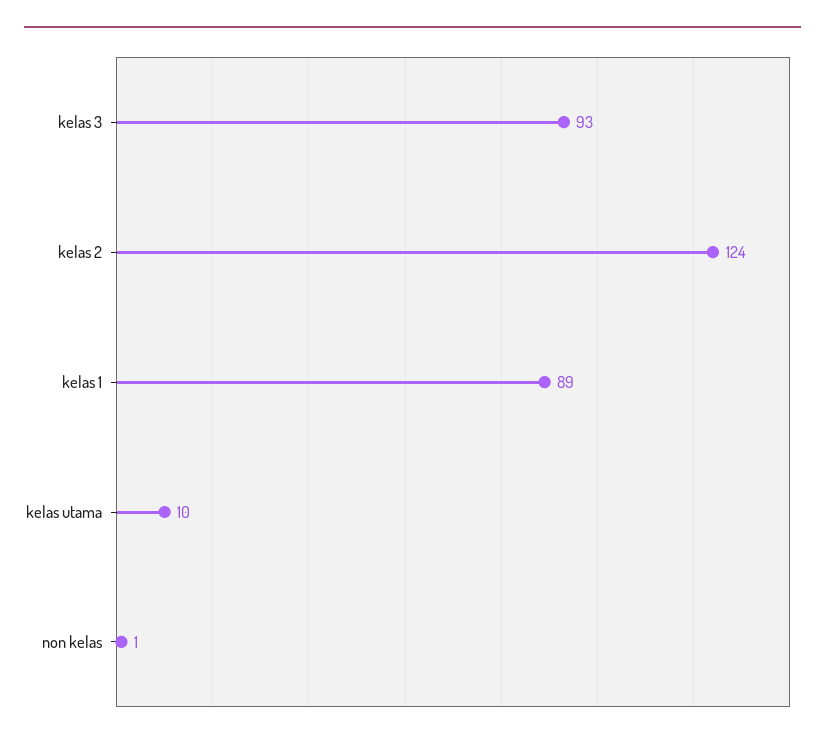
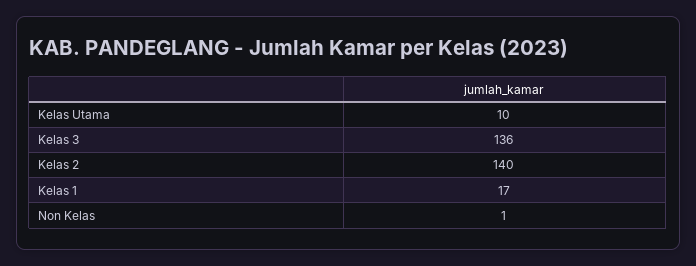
kelas 3: 93 -> 136
kelas 2: 124 -> 140
kelas 1: 89 -> 17

